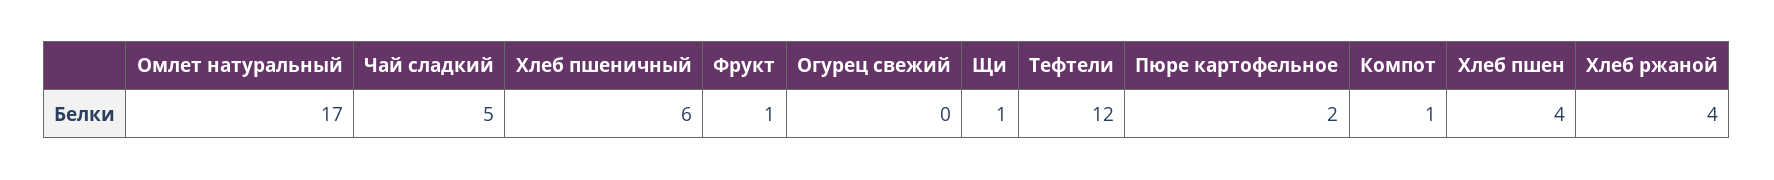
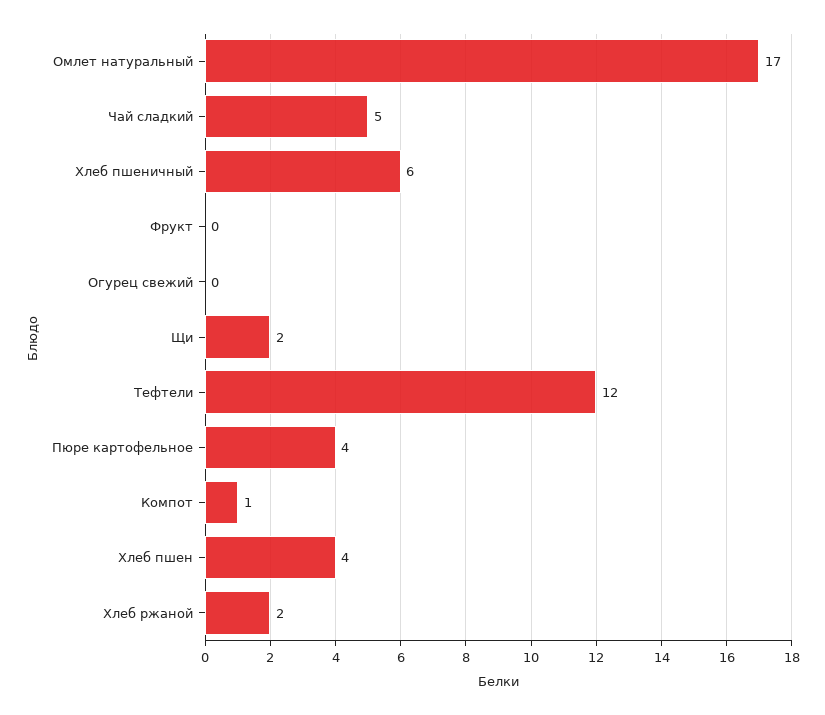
Фрукт: 1 -> 0
Щи: 1 -> 2
Пюре картофельное: 2 -> 4
Хлеб ржаной: 4 -> 2

